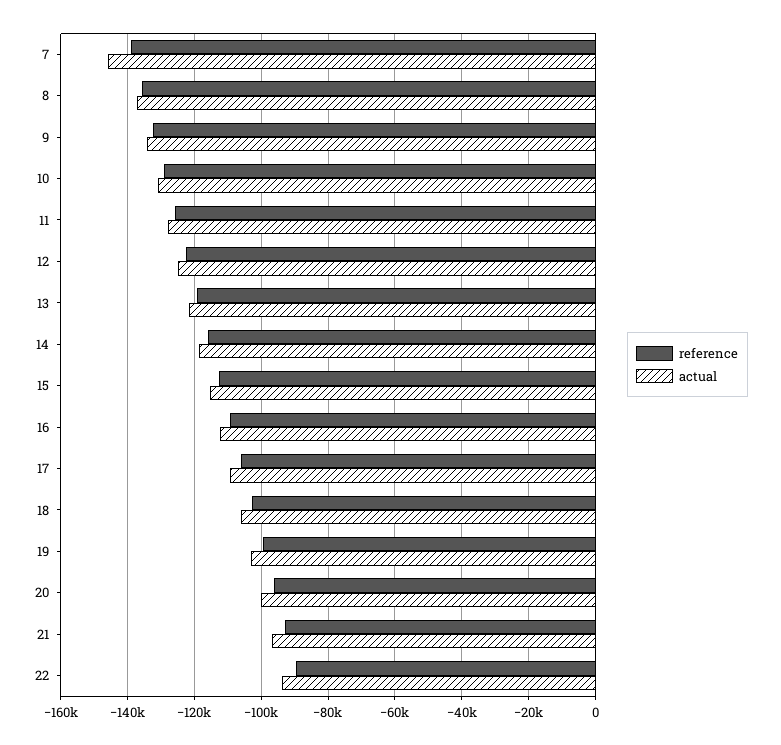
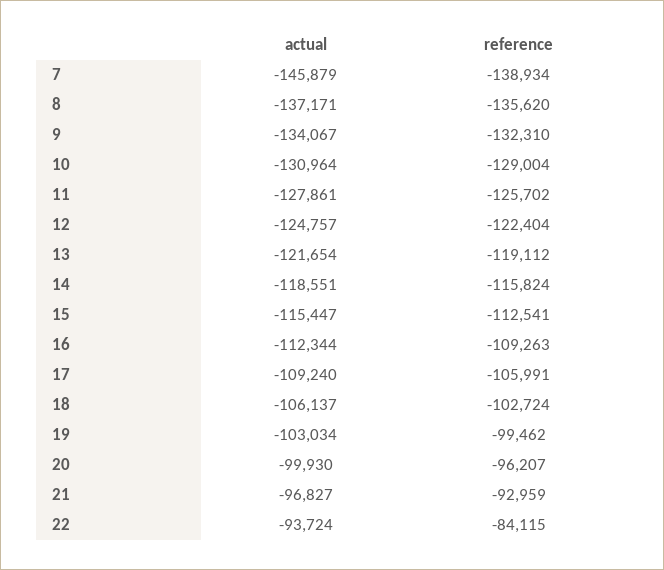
reference, 22: -90000 -> -84115

